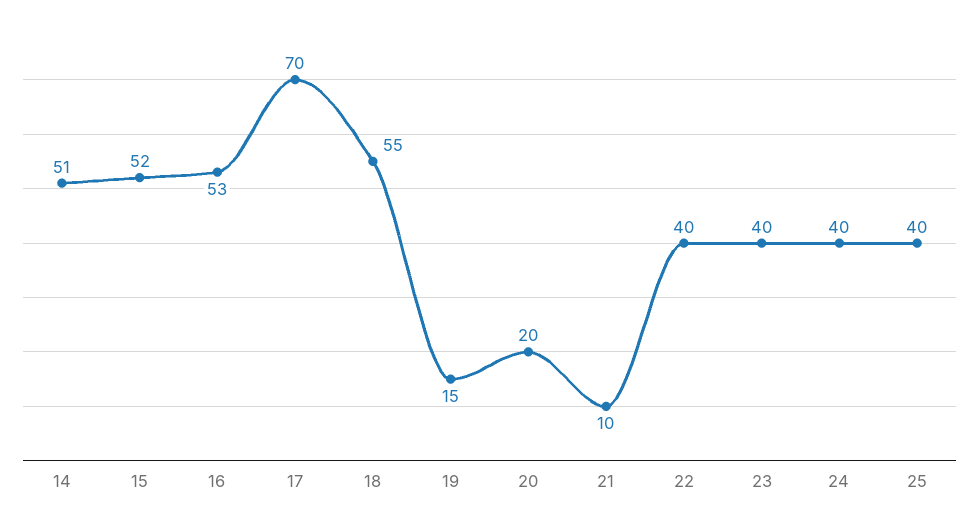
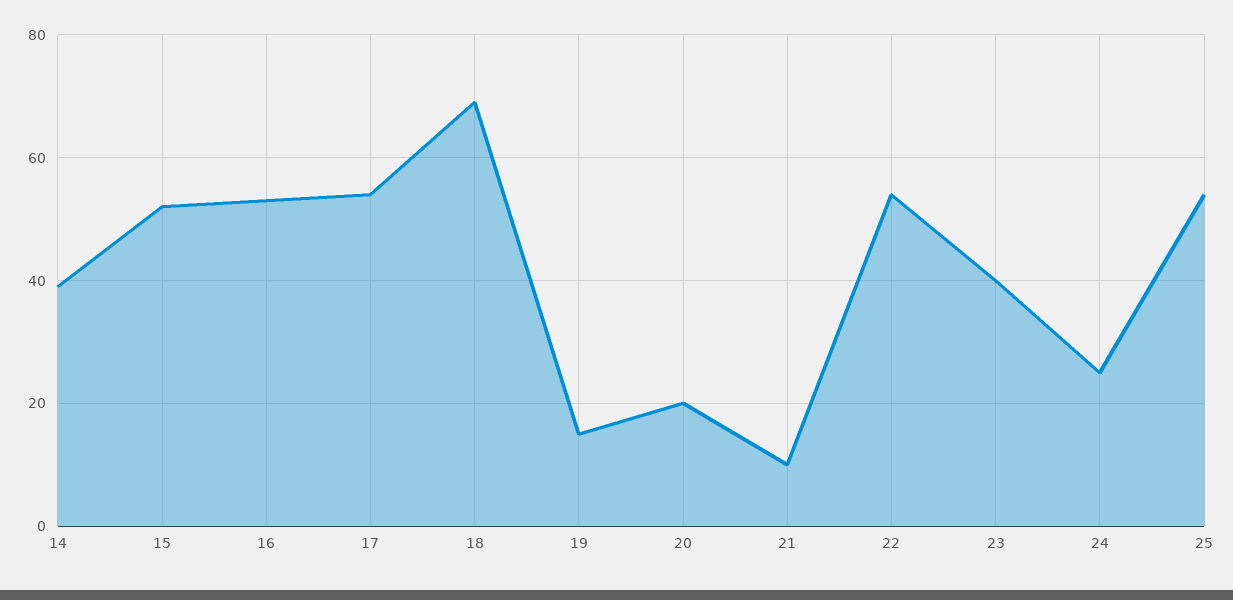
14: 51 -> 40
17: 70 -> 55
18: 55 -> 70
22: 40 -> 55
24: 40 -> 25
25: 40 -> 55

